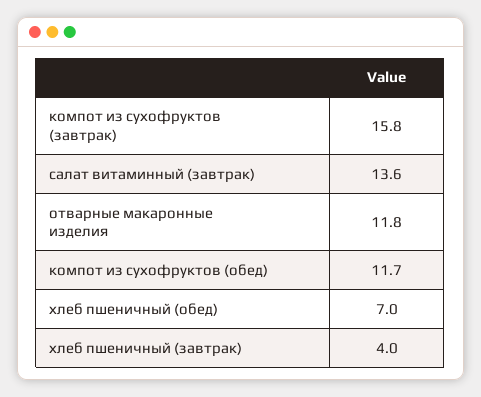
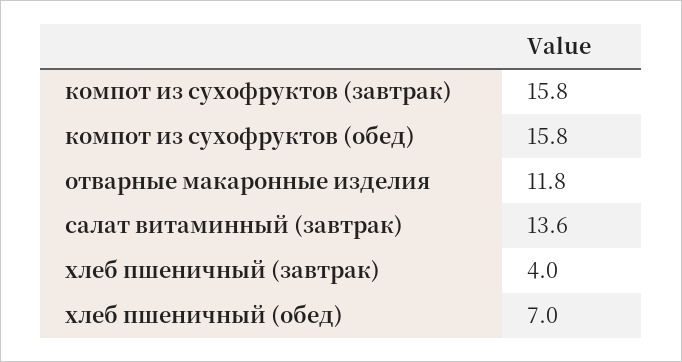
компот из сухофруктов (обед): 11.7 -> 15.8

